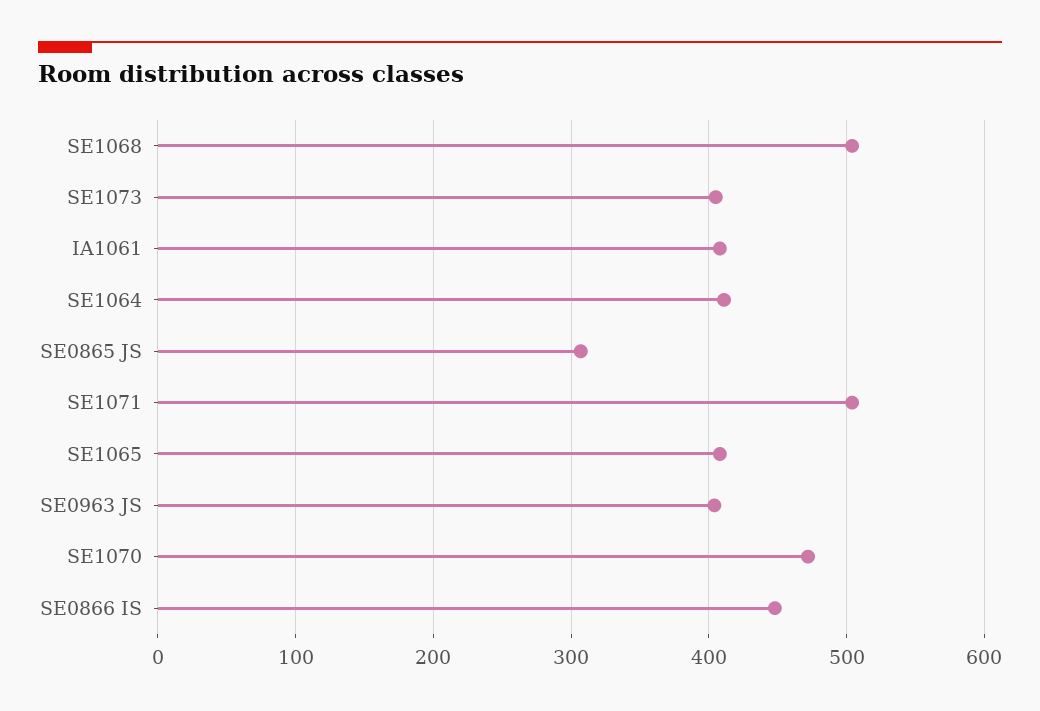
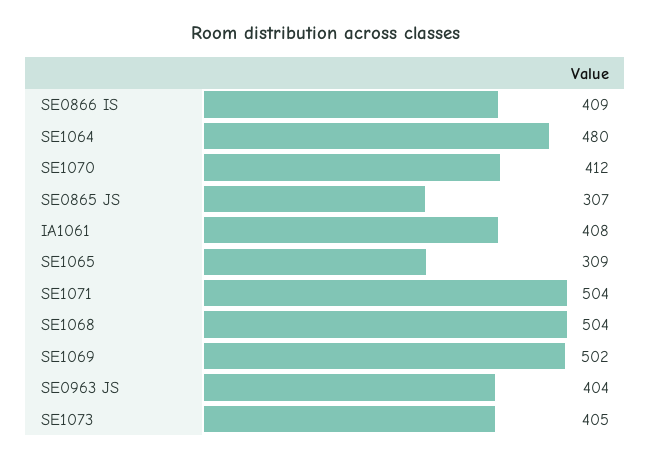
SE1064: 410 -> 480
SE1065: 410 -> 309
SE1070: 470 -> 412
SE0866 IS: 450 -> 409
SE1069: none -> 502

